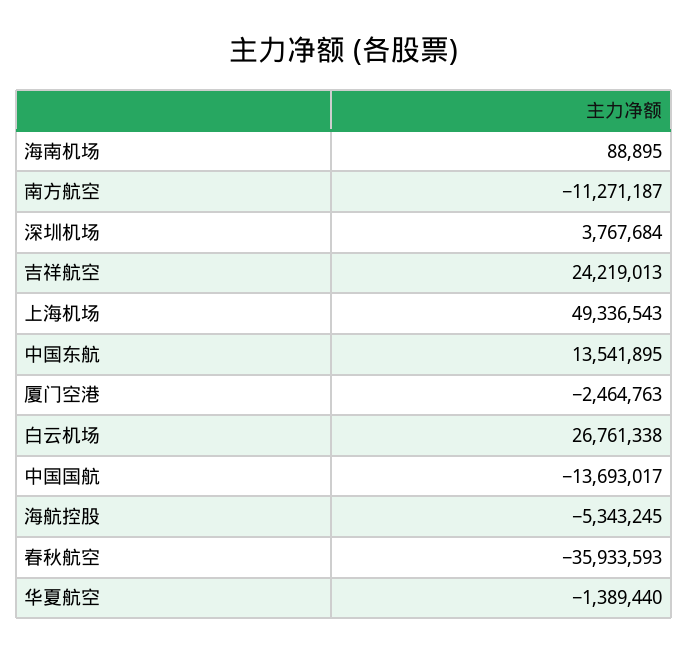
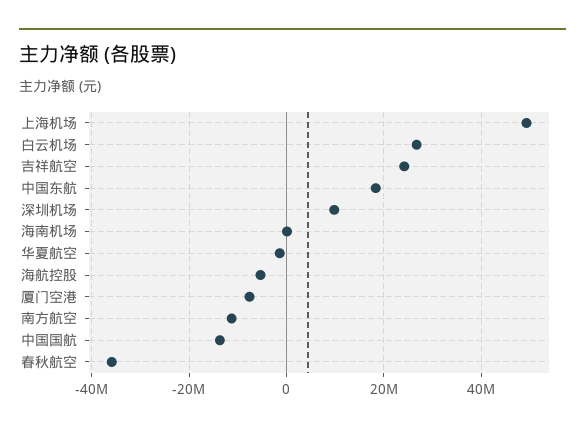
深圳机场: 3767684 -> 10000000
中国东航: 13541895 -> 18000000
厦门空港: -2464763 -> -8000000

